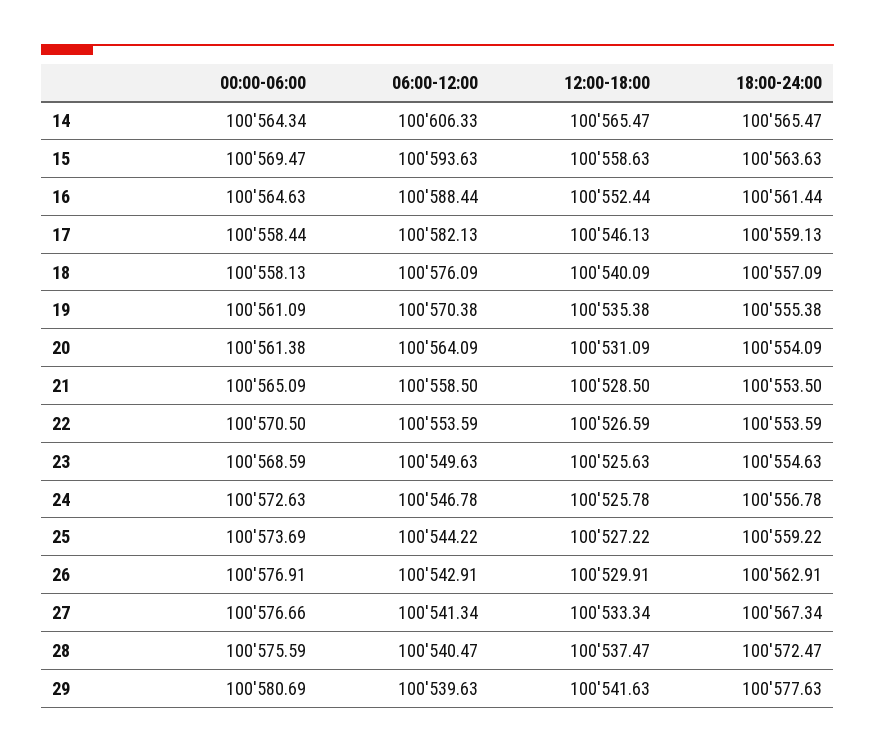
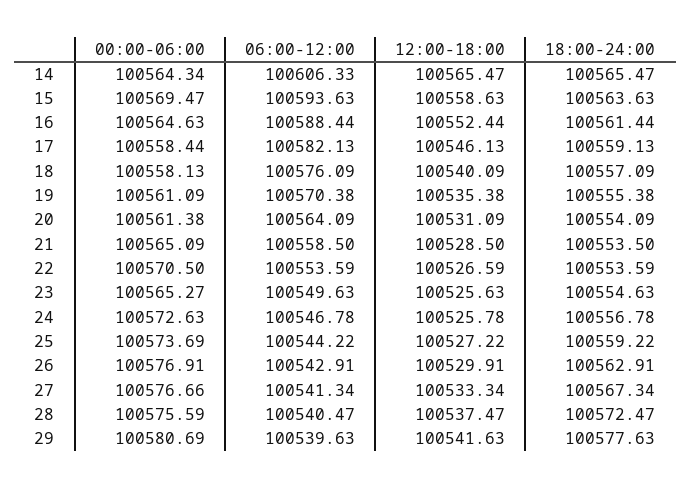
00:00-06:00, 23: 100568.59 -> 100565.27

